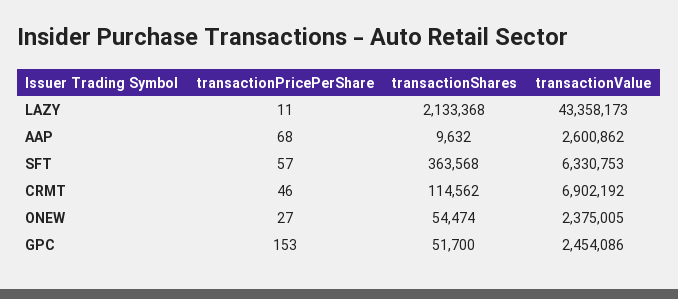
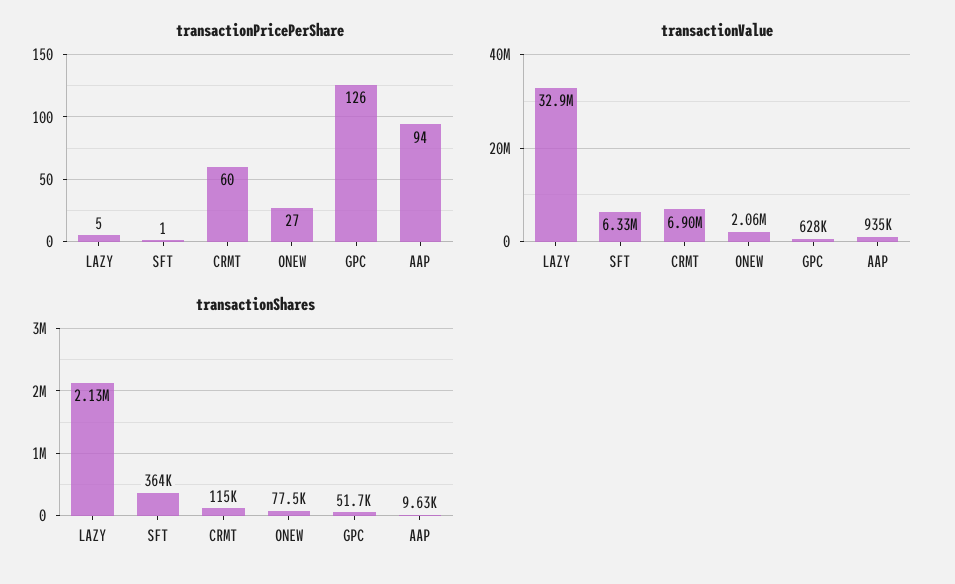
transactionPricePerShare, LAZY: 11 -> 5
transactionValue, LAZY: 43358173 -> 32900000
transactionPricePerShare, AAP: 68 -> 94
transactionValue, AAP: 2600862 -> 935000
transactionPricePerShare, SFT: 57 -> 1
transactionPricePerShare, CRMT: 46 -> 60
transactionShares, ONEW: 54474 -> 77500
transactionValue, ONEW: 2375005 -> 2060000
transactionPricePerShare, GPC: 153 -> 126
transactionValue, GPC: 2454086 -> 628000

